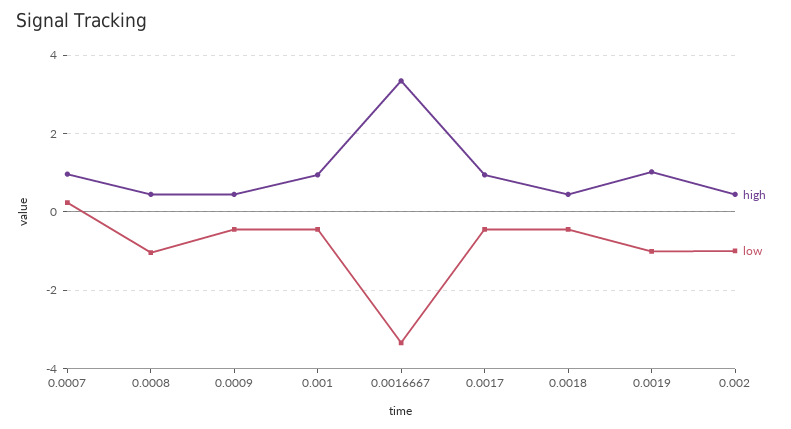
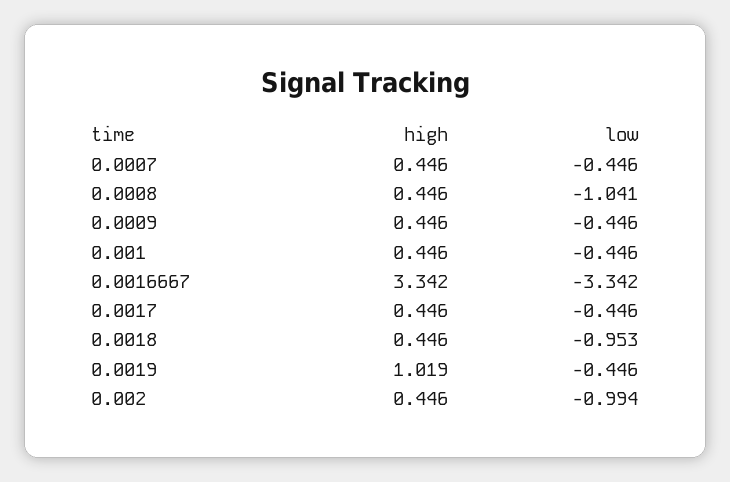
high, 0.0007: 1 -> 0.446
low, 0.0007: 0.2 -> -0.446
high, 0.001: 1 -> 0.446
high, 0.0017: 1 -> 0.446
low, 0.0018: -0.4 -> -0.953
low, 0.0019: -1 -> -0.446

